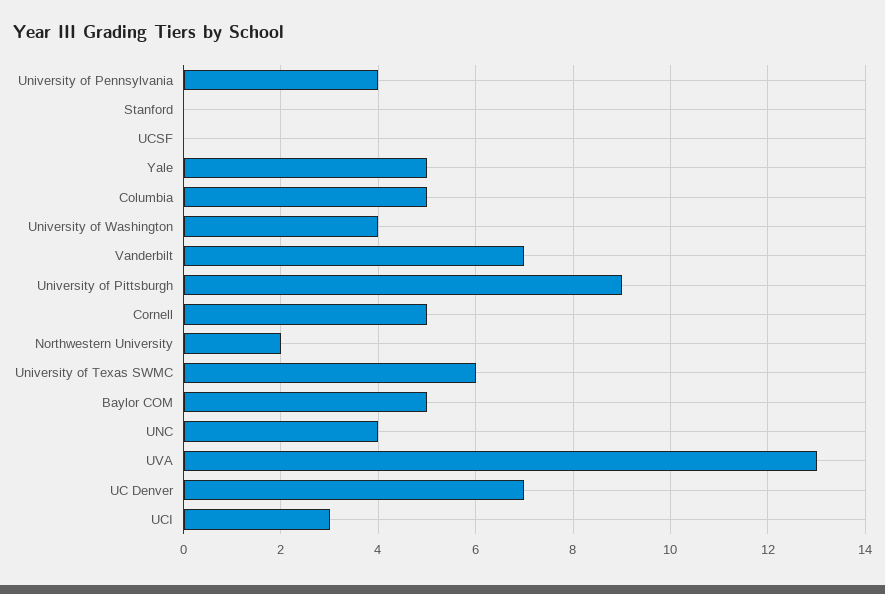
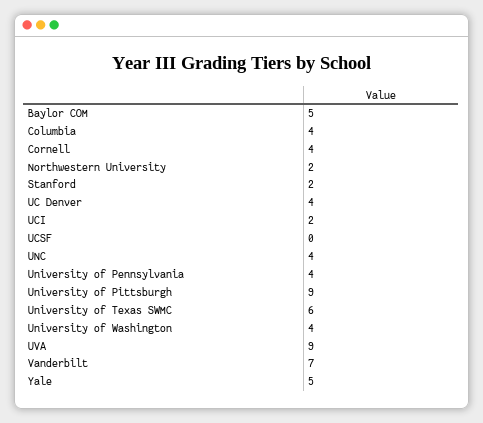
Stanford: 0 -> 2
Columbia: 5 -> 4
Cornell: 5 -> 4
UVA: 13 -> 9
UC Denver: 7 -> 4
UCI: 3 -> 2

